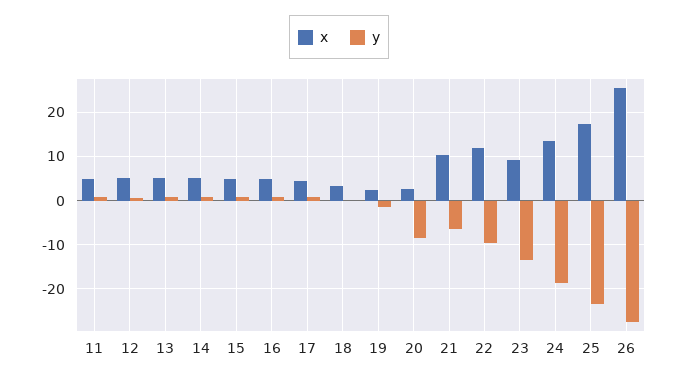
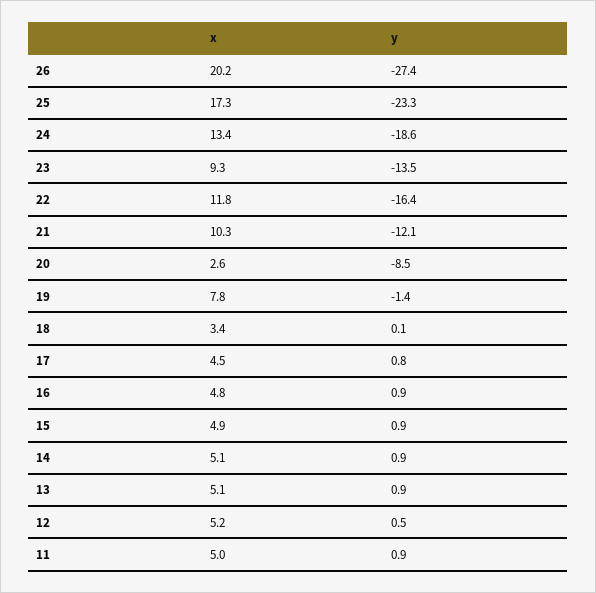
x, 19: 2 -> 7.8
y, 21: -6 -> -12.1
y, 22: -10 -> -16.4
x, 26: 26 -> 20.2

